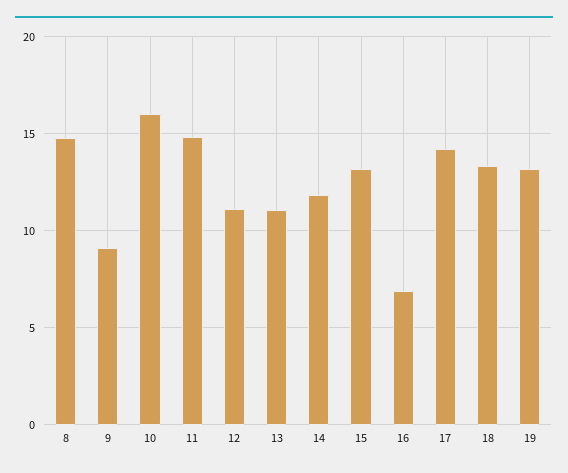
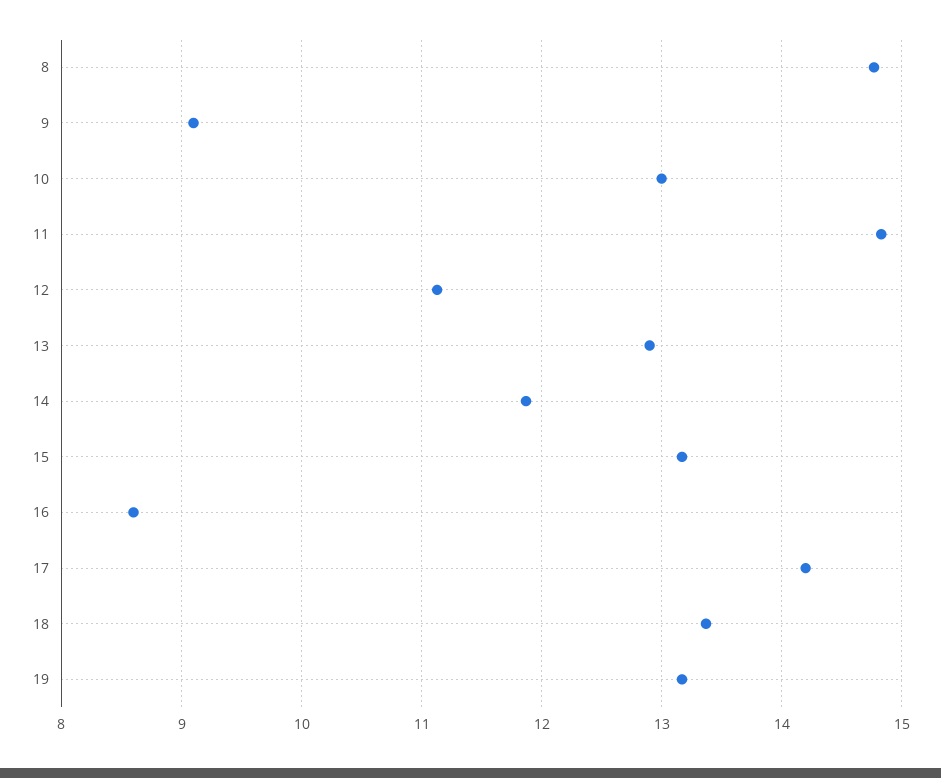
10: 16 -> 13
13: 11 -> 12.9
16: 7 -> 8.6

